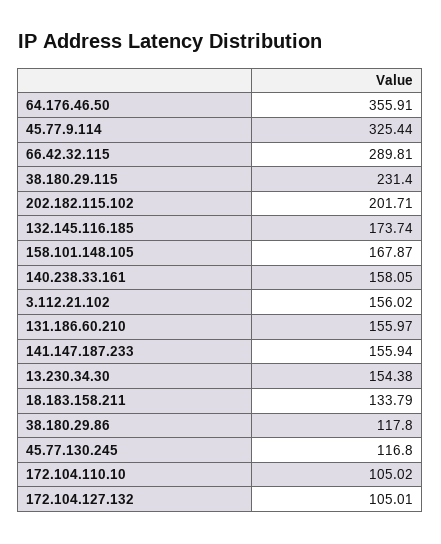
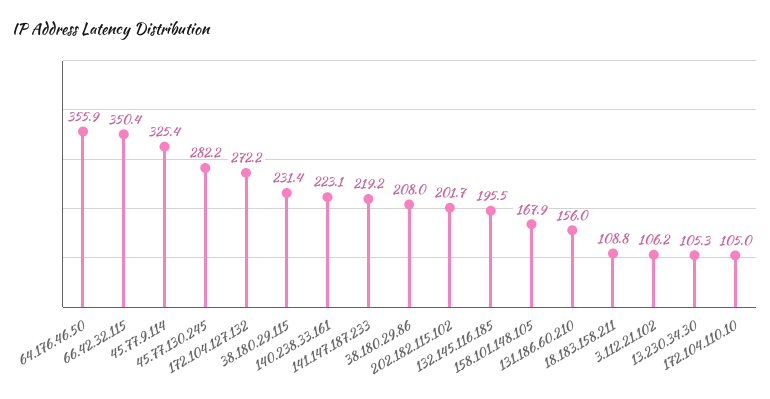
66.42.32.115: 289.81 -> 350.4
132.145.116.185: 173.74 -> 195.5
140.238.33.161: 158.05 -> 223.1
3.112.21.102: 156.02 -> 106.2
141.147.187.233: 155.94 -> 219.2
13.230.34.30: 154.38 -> 105.3
18.183.158.211: 133.79 -> 108.8
38.180.29.86: 117.8 -> 208
45.77.130.245: 116.8 -> 282.2
172.104.127.132: 105.01 -> 272.2

